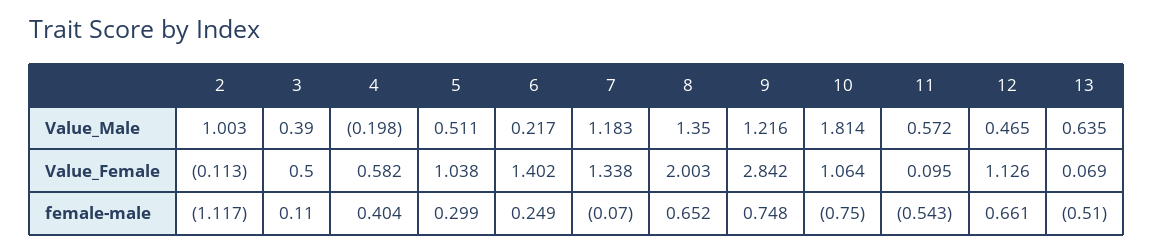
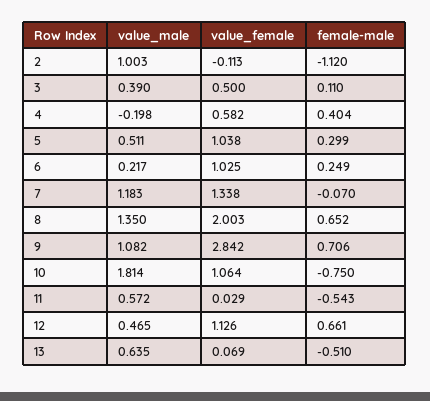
9, Value_Male: 1.216 -> 1.082
6, Value_Female: 1.402 -> 1.025
11, Value_Female: 0.095 -> 0.029
2, female-male: -1.117 -> -1.12
9, female-male: 0.748 -> 0.706

